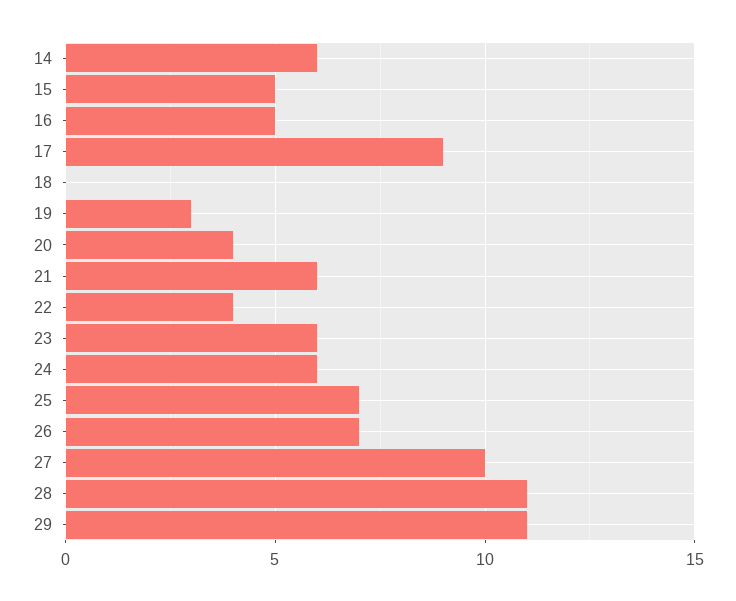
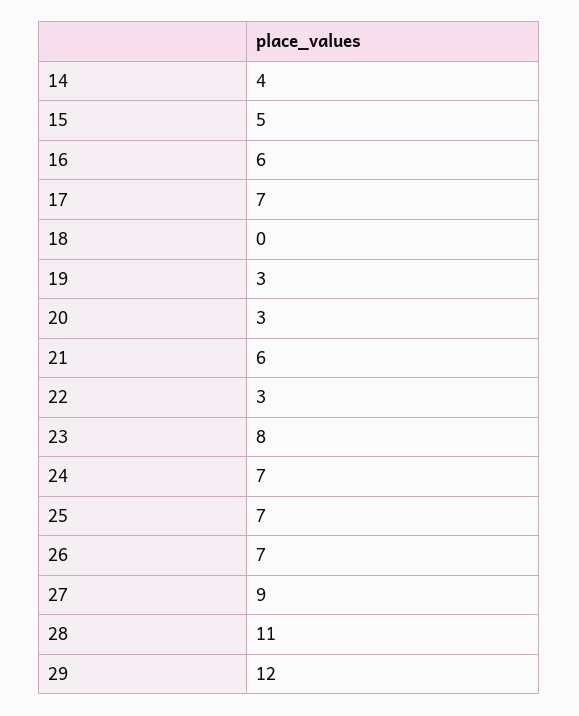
14: 6 -> 4
16: 5 -> 6
17: 9 -> 7
20: 4 -> 3
22: 4 -> 3
23: 6 -> 8
24: 6 -> 7
27: 10 -> 9
29: 11 -> 12

